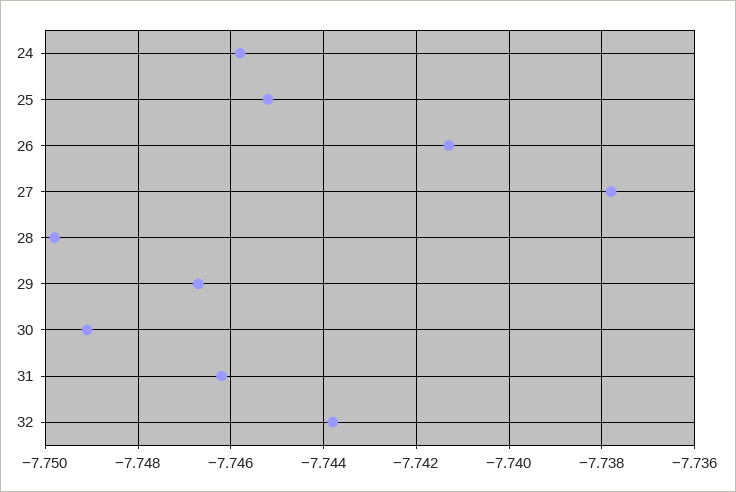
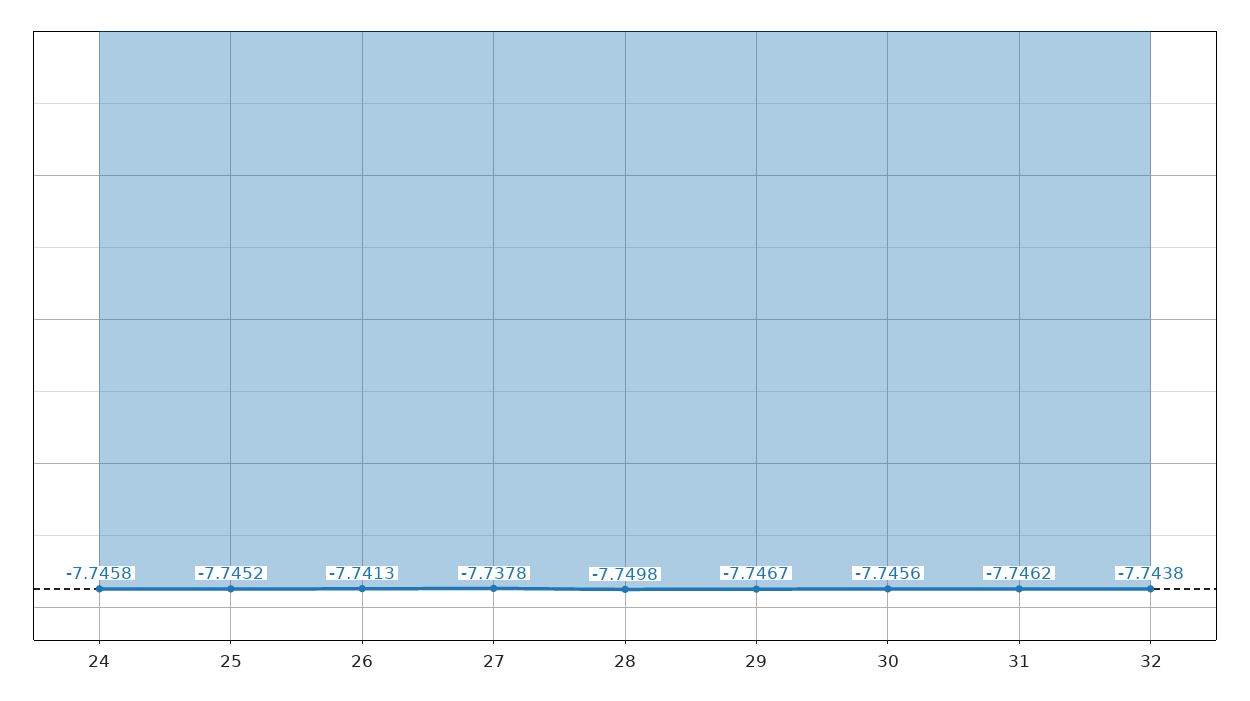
30: -7.749 -> -7.7456

